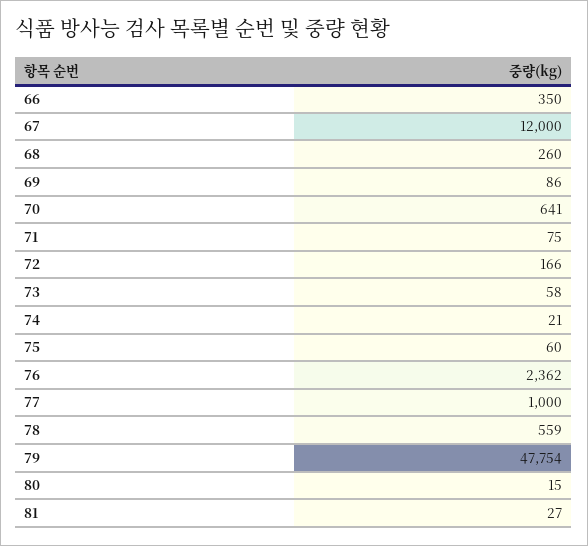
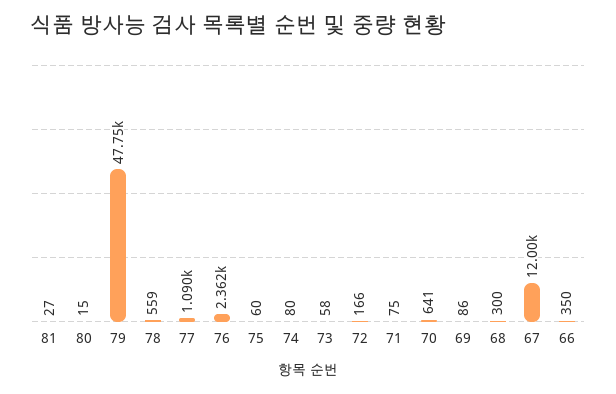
68: 260 -> 300
74: 21 -> 80
77: 1000 -> 1090

